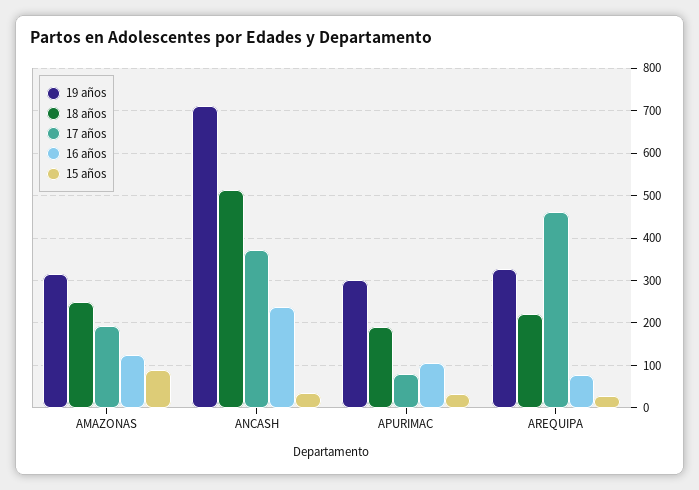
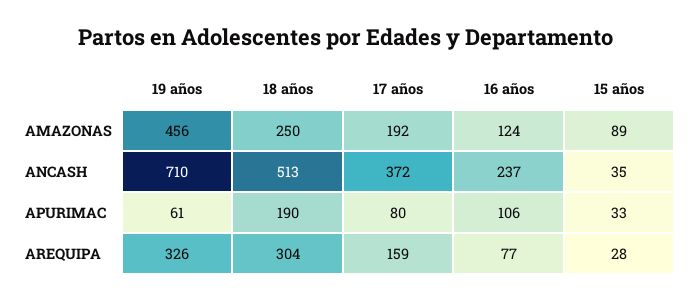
19 años, AMAZONAS: 320 -> 456
19 años, APURIMAC: 300 -> 61
18 años, AREQUIPA: 220 -> 304
17 años, AREQUIPA: 460 -> 159

